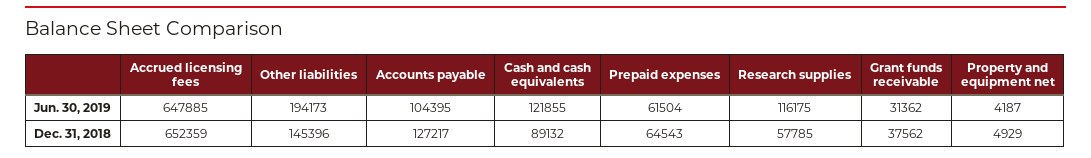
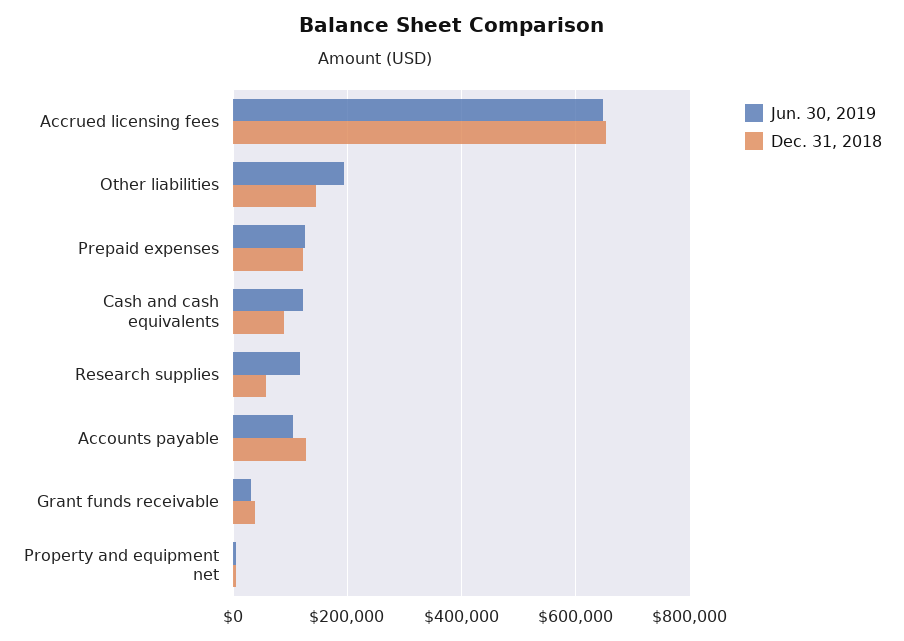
Jun. 30, 2019, Prepaid expenses: 61504 -> 120000
Dec. 31, 2018, Prepaid expenses: 64543 -> 120000

